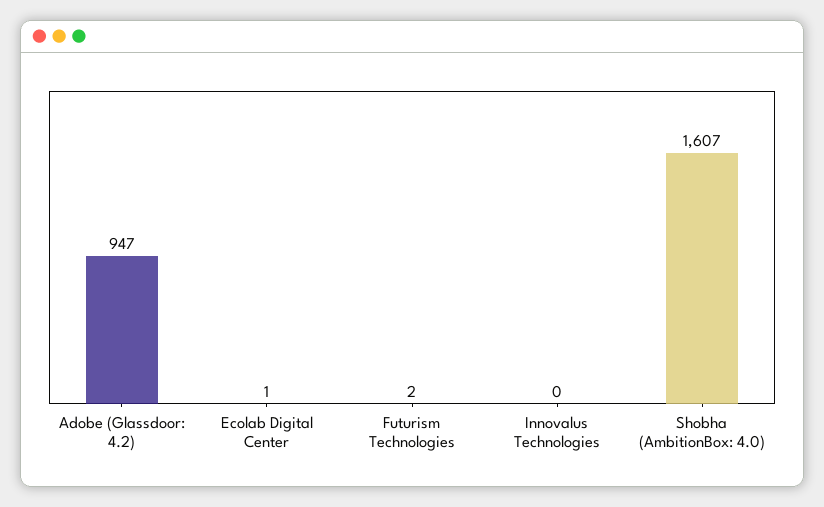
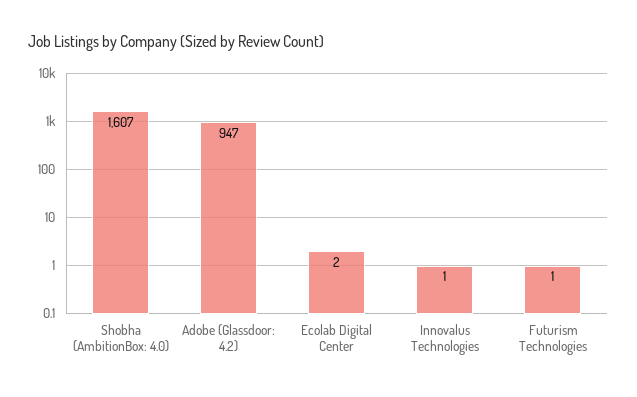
Ecolab Digital Center: 1 -> 2
Futurism Technologies: 2 -> 1
Innovalus Technologies: 0 -> 1

